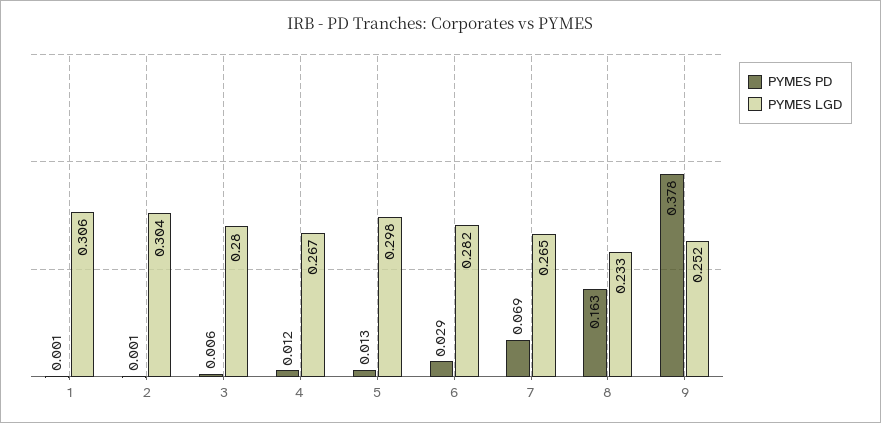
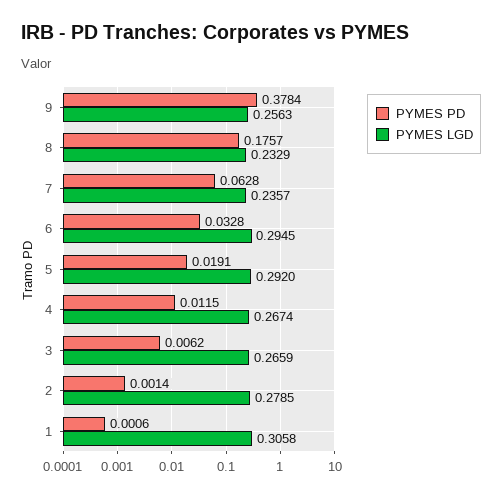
PYMES LGD, 2: 0.304 -> 0.2785
PYMES LGD, 3: 0.28 -> 0.2659
PYMES PD, 5: 0.013 -> 0.0191
PYMES LGD, 5: 0.298 -> 0.292
PYMES PD, 6: 0.029 -> 0.0328
PYMES LGD, 6: 0.282 -> 0.2945
PYMES PD, 7: 0.069 -> 0.0628
PYMES LGD, 7: 0.265 -> 0.2357
PYMES PD, 8: 0.163 -> 0.1757
PYMES LGD, 9: 0.252 -> 0.2563

